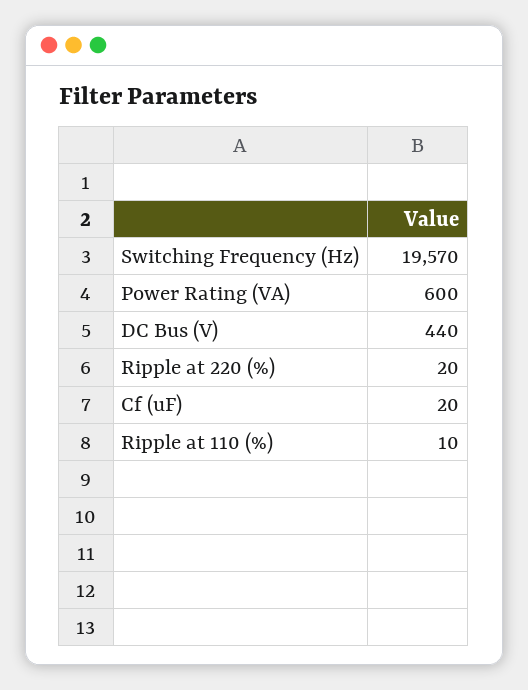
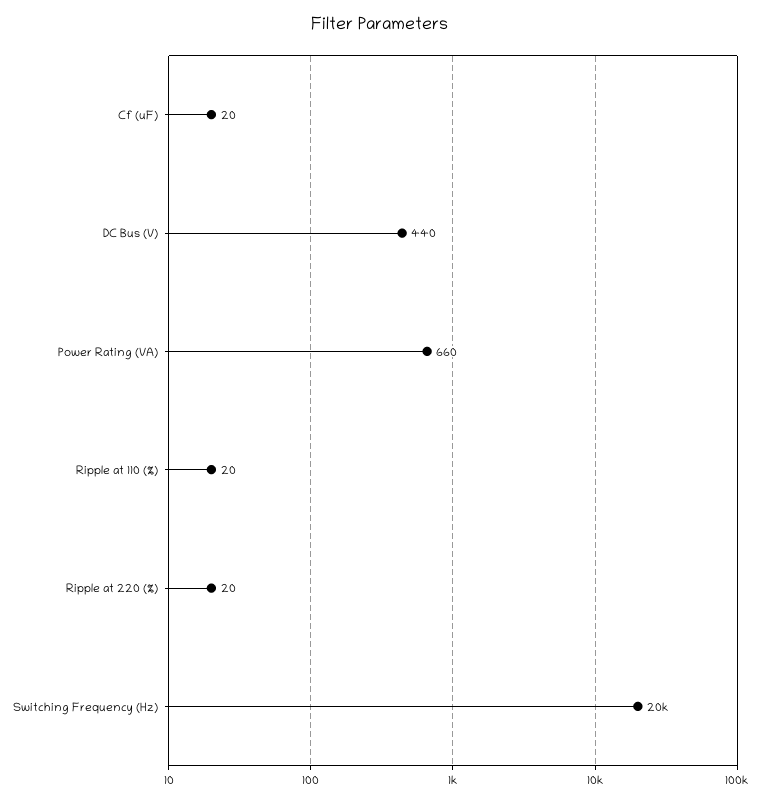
Switching Frequency (Hz): 19570 -> 20000
Power Rating (VA): 600 -> 660
Ripple at 110 (%): 10 -> 20

